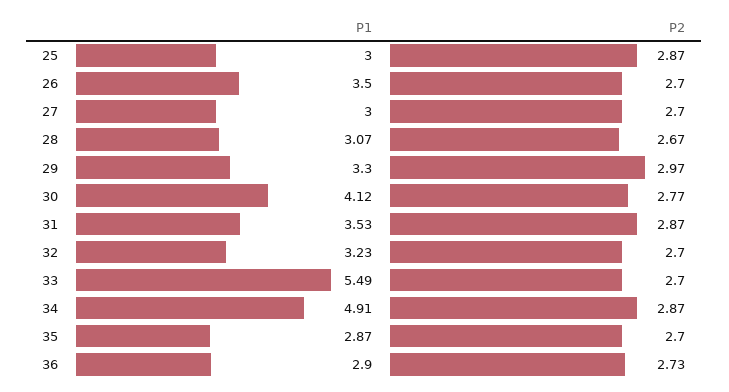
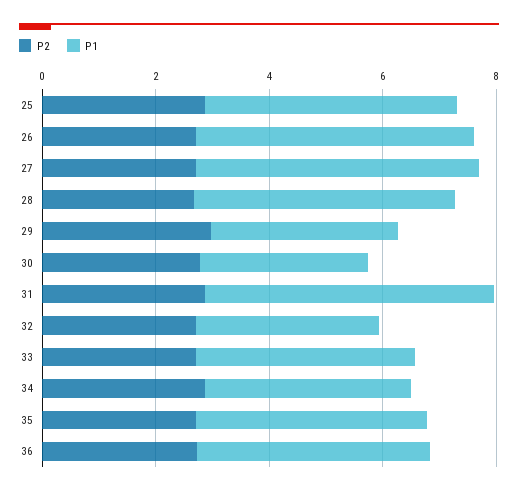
P1, 25: 3 -> 4.5
P1, 26: 3.5 -> 5
P1, 27: 3 -> 5
P1, 28: 3.07 -> 4.5
P1, 30: 4.12 -> 3
P1, 31: 3.53 -> 5
P1, 33: 5.49 -> 4
P1, 34: 4.91 -> 3.5
P1, 35: 2.87 -> 4
P1, 36: 2.9 -> 4

